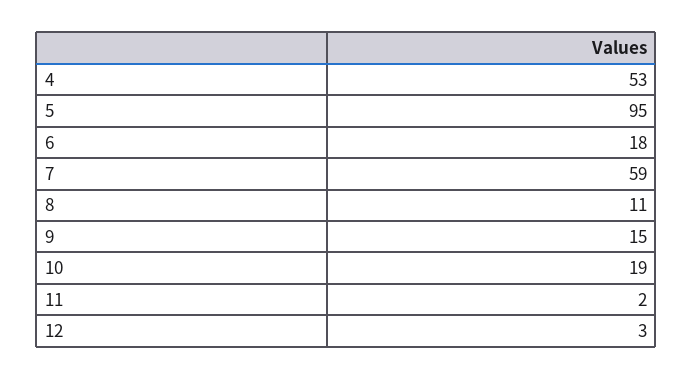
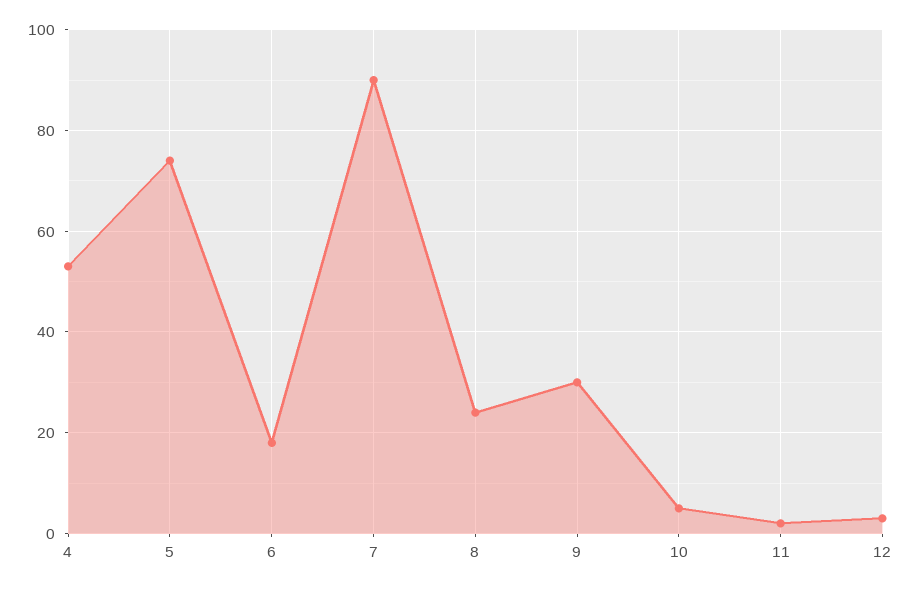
5: 95 -> 75
7: 59 -> 90
8: 11 -> 25
9: 15 -> 30
10: 19 -> 5

